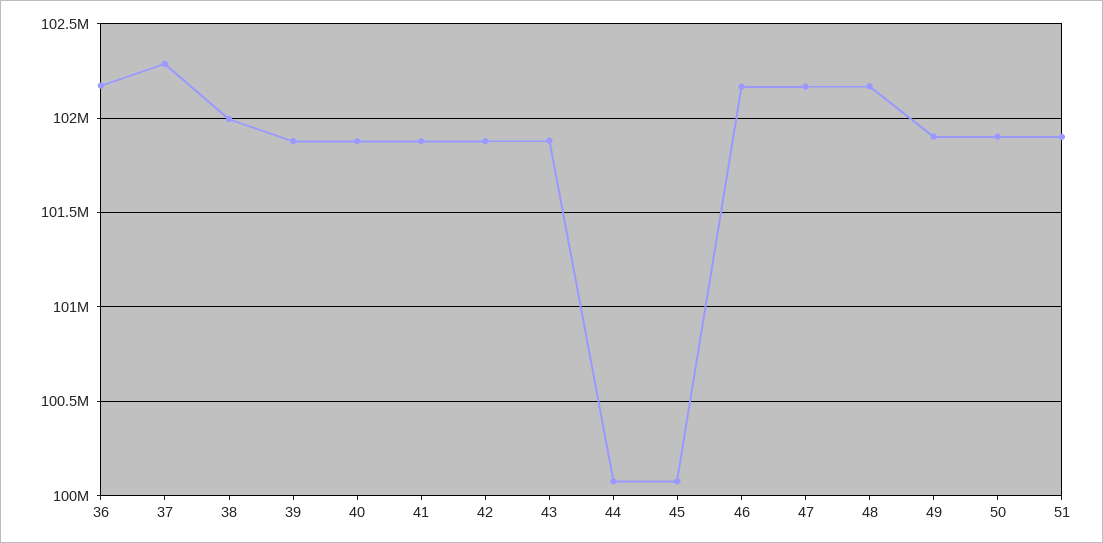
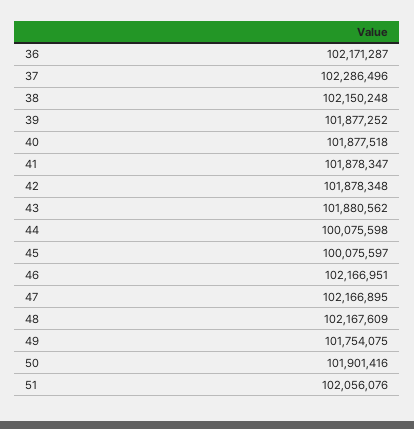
38: 102000000 -> 102150248
49: 101900000 -> 101754075
51: 101900000 -> 102056076

